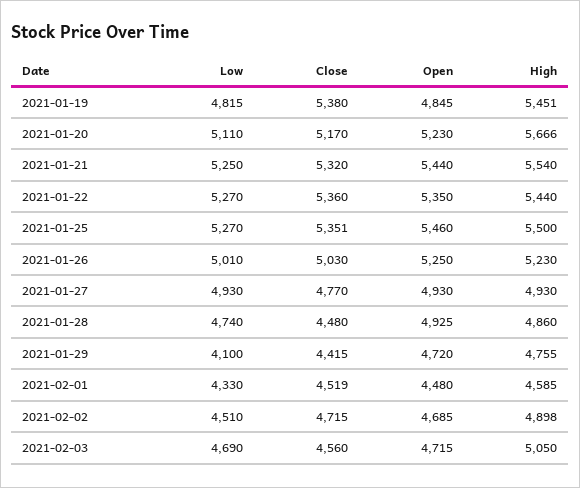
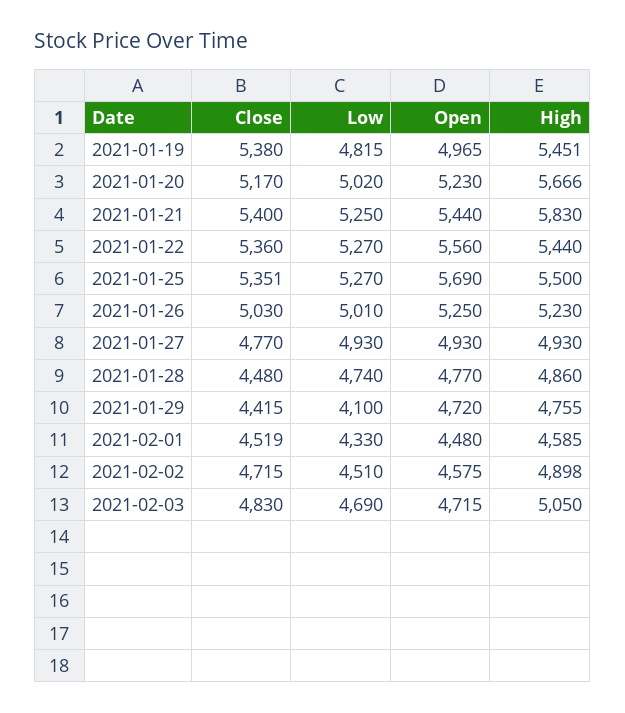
Open, 2021-01-19: 4845 -> 4965
Low, 2021-01-20: 5110 -> 5020
Close, 2021-01-21: 5320 -> 5400
High, 2021-01-21: 5540 -> 5830
Open, 2021-01-22: 5350 -> 5560
Open, 2021-01-25: 5460 -> 5690
Open, 2021-01-28: 4925 -> 4770
Open, 2021-02-02: 4685 -> 4575
Close, 2021-02-03: 4560 -> 4830

